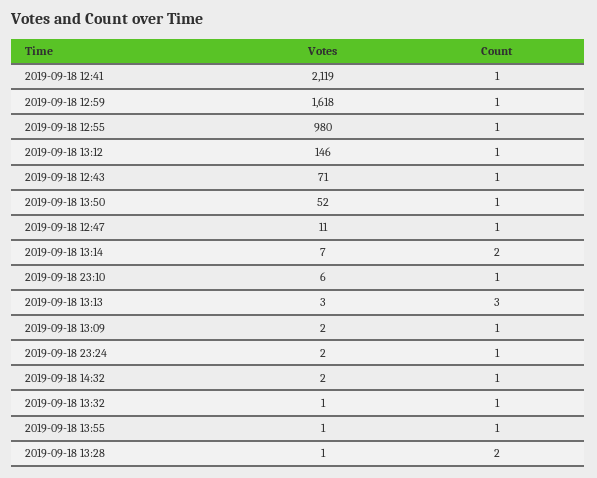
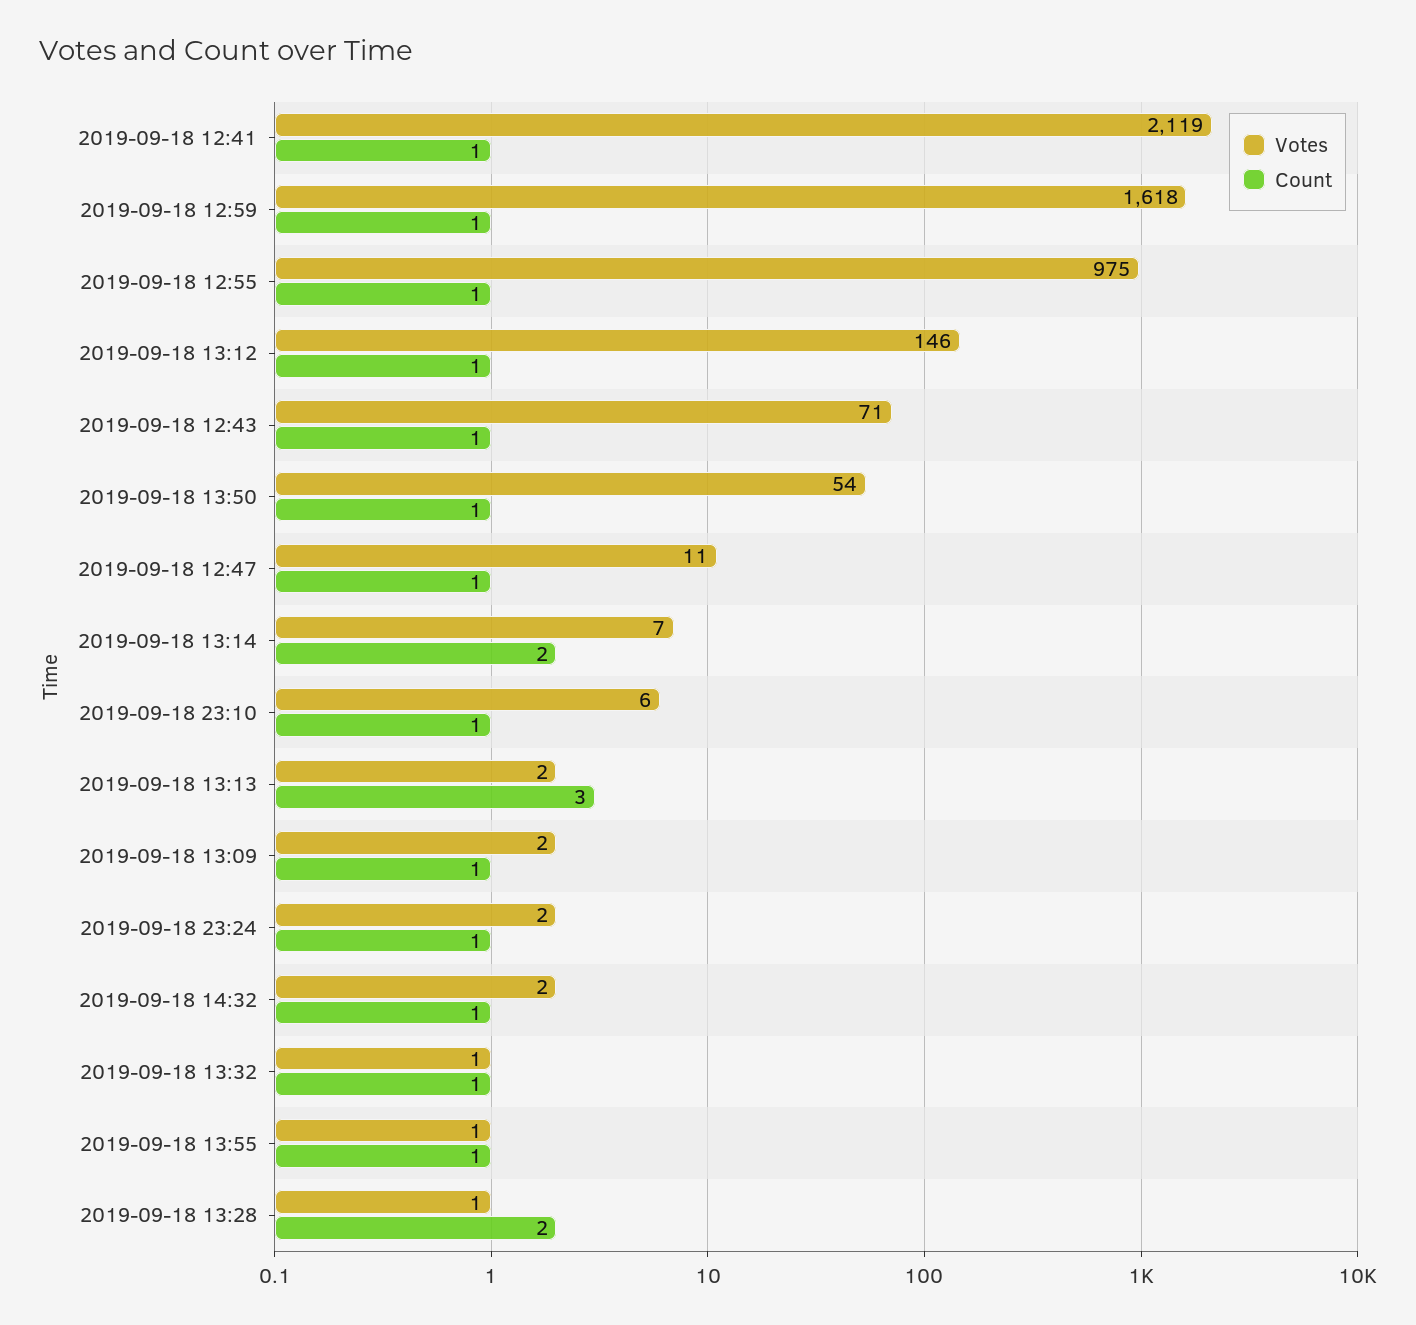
Votes, 2019-09-18 12:55: 980 -> 975
Votes, 2019-09-18 13:50: 52 -> 54
Votes, 2019-09-18 13:13: 3 -> 2

